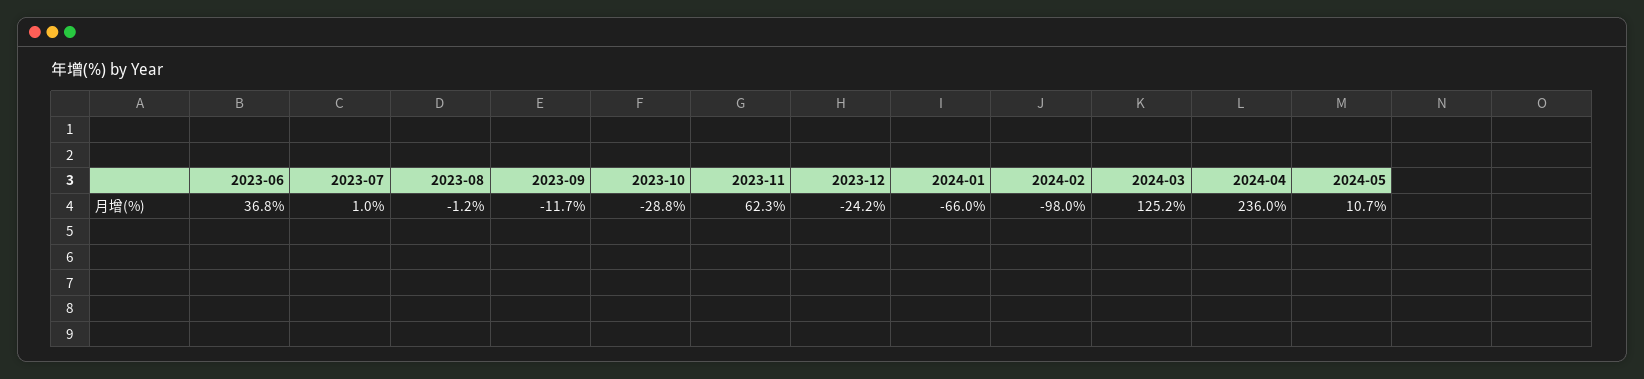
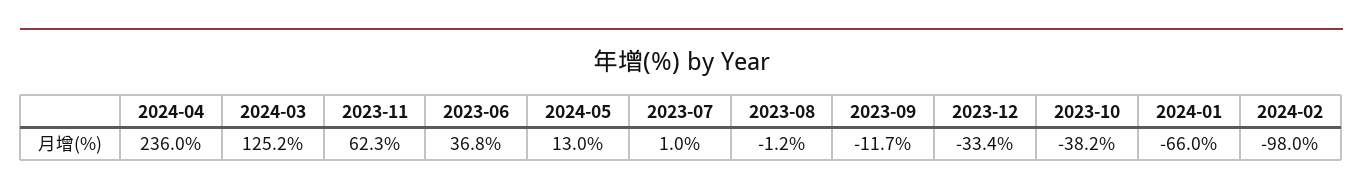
2023-10: -28.8 -> -38.2
2023-12: -24.2 -> -33.4
2024-05: 10.7 -> 13

